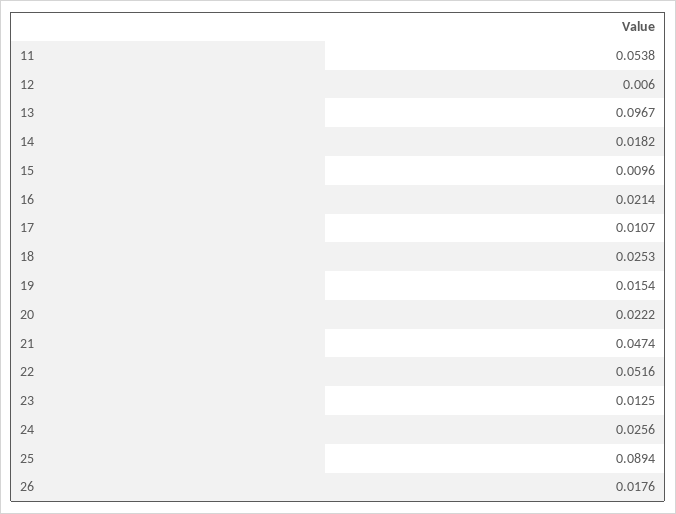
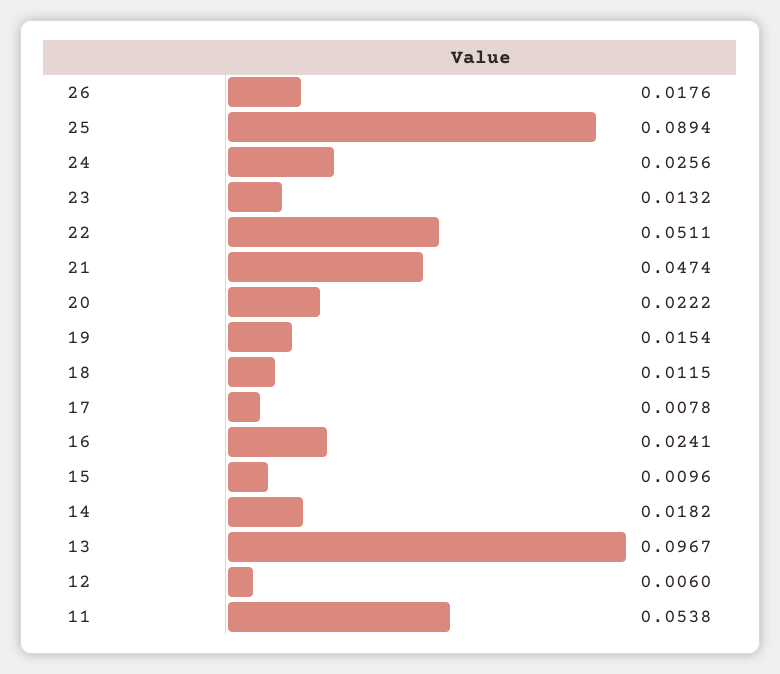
16: 0.0214 -> 0.0241
17: 0.0107 -> 0.0078
18: 0.0253 -> 0.0115
22: 0.0516 -> 0.0511
23: 0.0125 -> 0.0132

